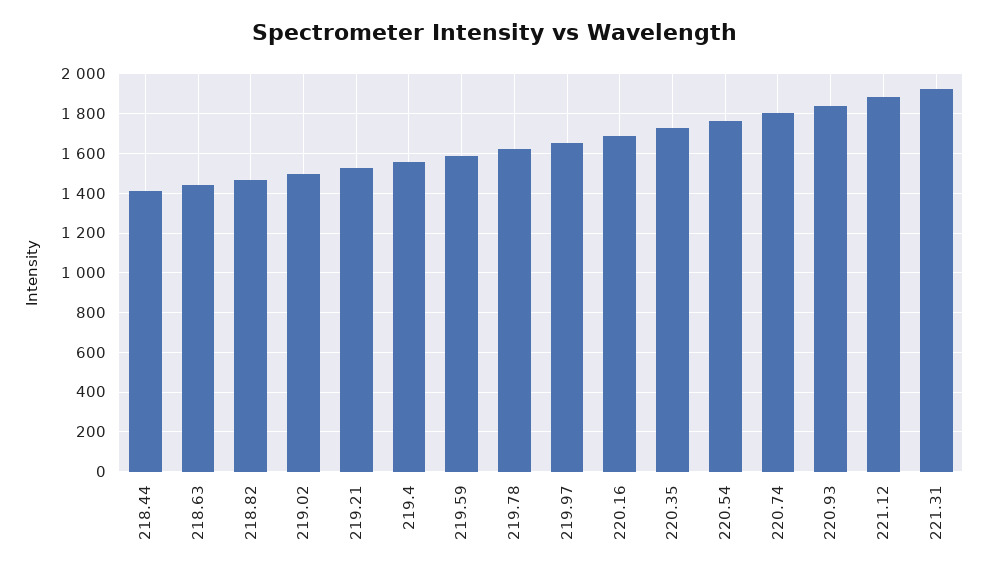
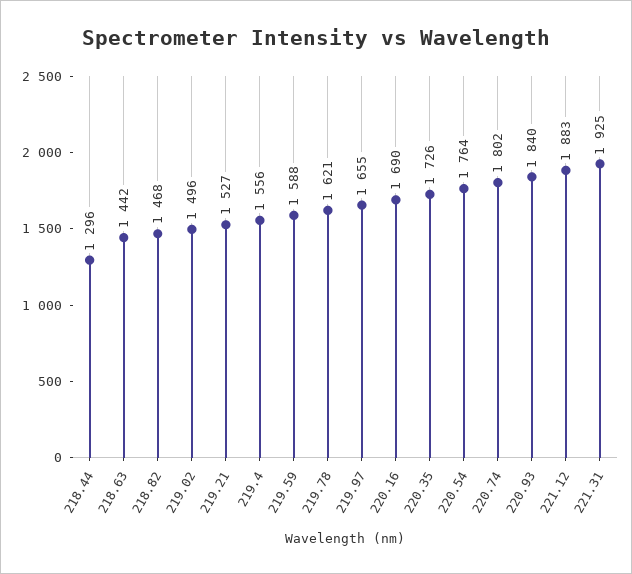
218.44: 1400 -> 1296

